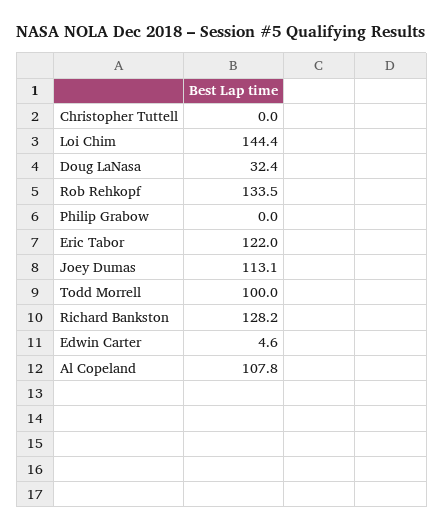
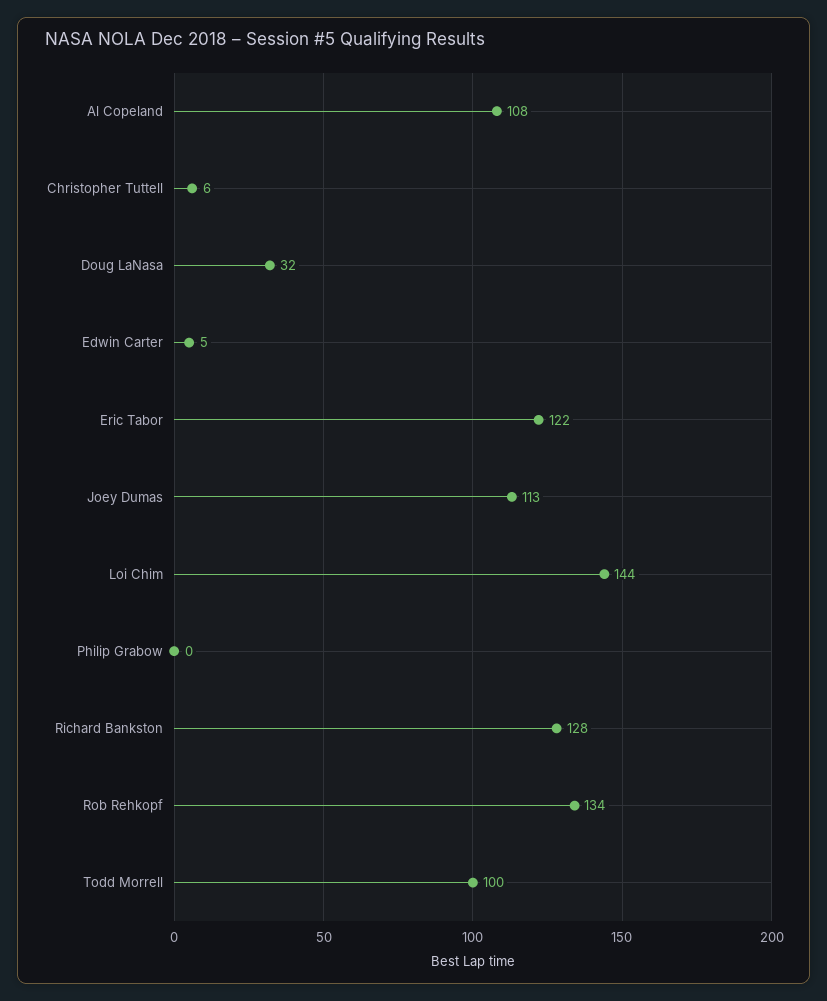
Christopher Tuttell: 0 -> 6

